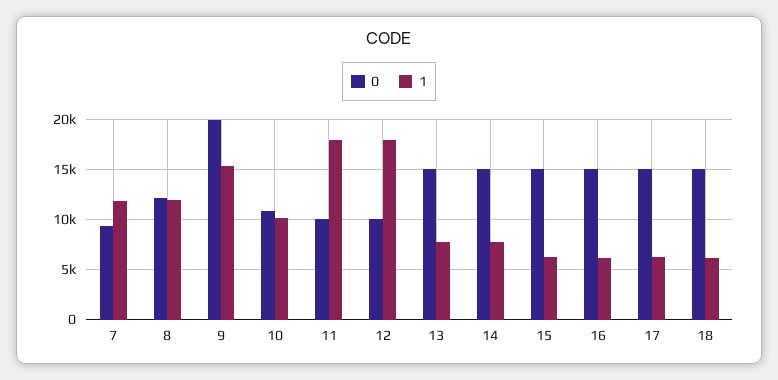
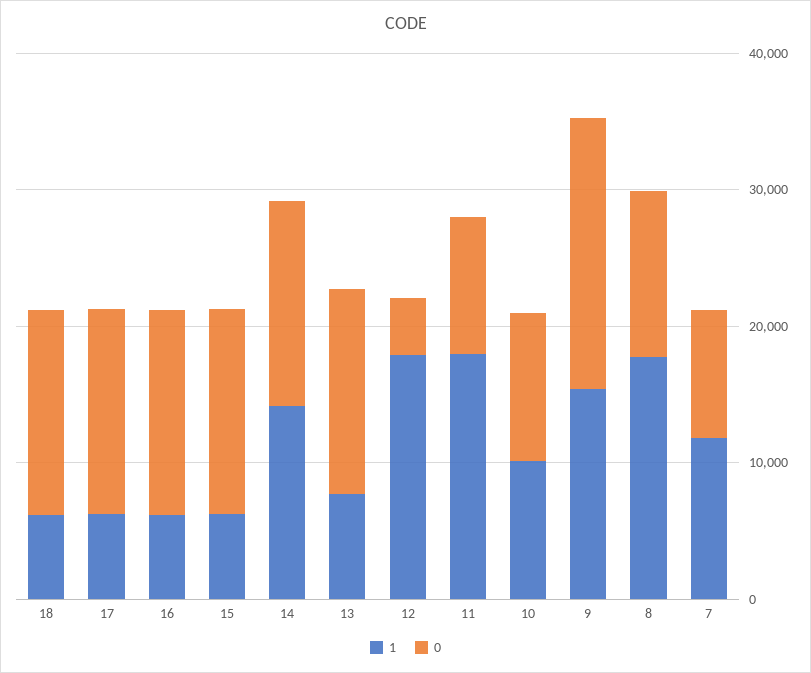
1, 8: 12000 -> 18000
0, 12: 10000 -> 4000
1, 14: 8000 -> 14000

